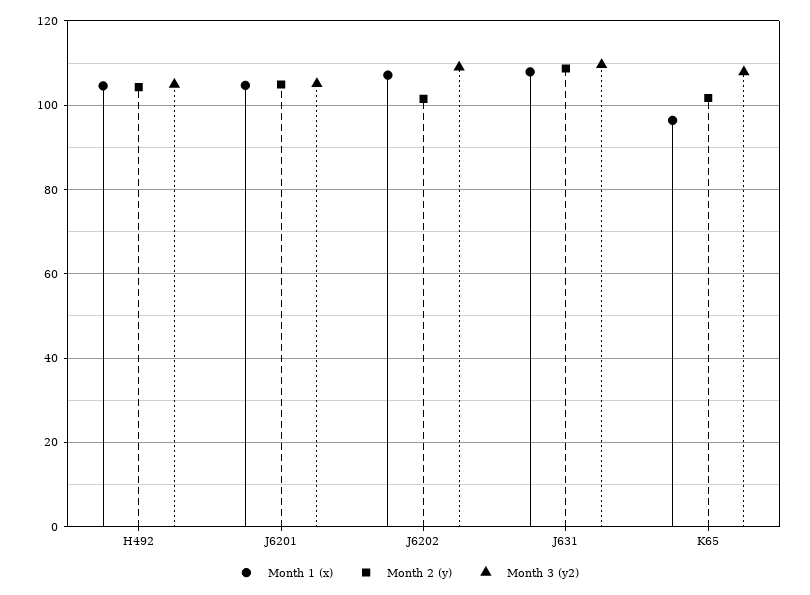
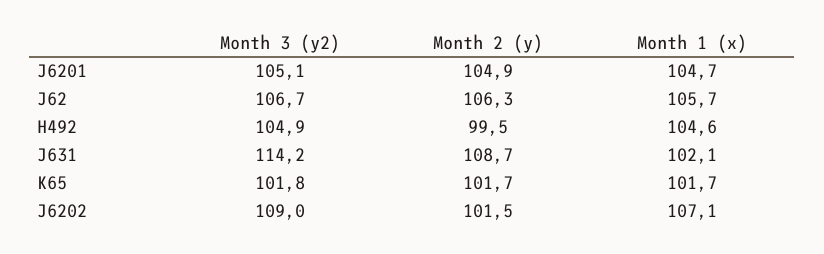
Month 2 (y), H492: 104 -> 99.5
Month 1 (x), J631: 108 -> 102.1
Month 3 (y2), J631: 110 -> 114.2
Month 1 (x), K65: 96 -> 101.7
Month 3 (y2), K65: 108 -> 101.8
Month 3 (y2), J62: none -> 106.7
Month 2 (y), J62: none -> 106.3
Month 1 (x), J62: none -> 105.7

